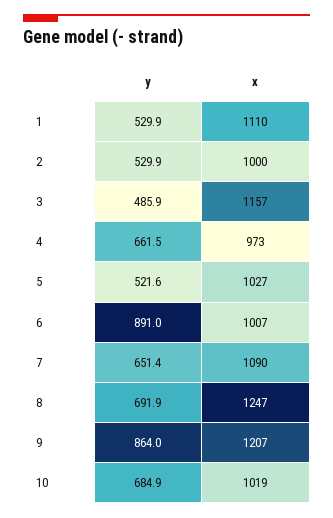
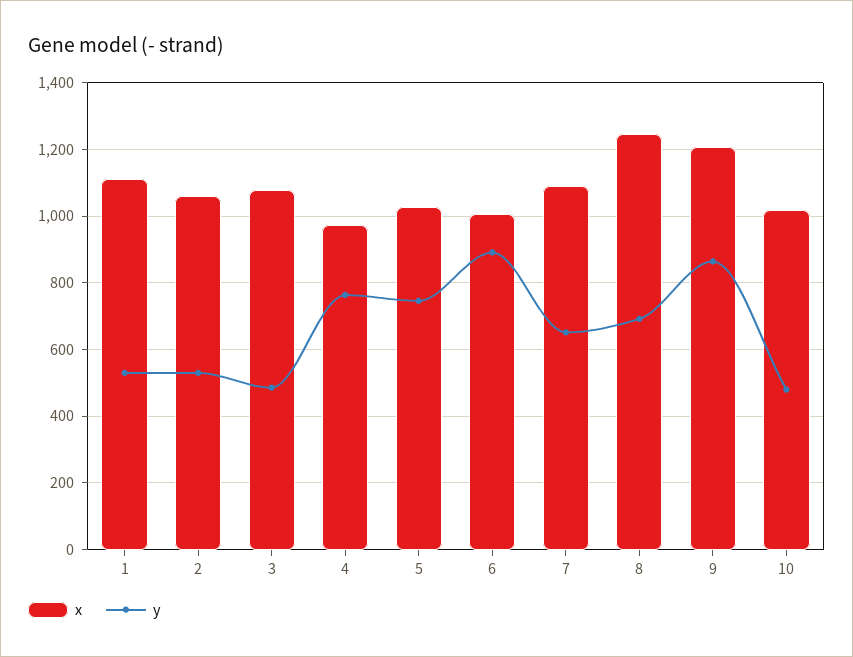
x, 2: 1000 -> 1060
x, 3: 1157 -> 1080
y, 4: 661.5 -> 760
y, 5: 521.6 -> 740
y, 10: 684.9 -> 480

